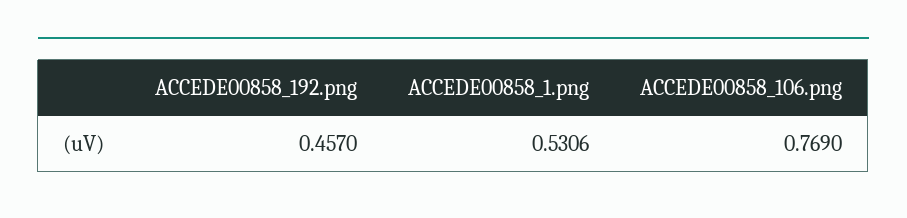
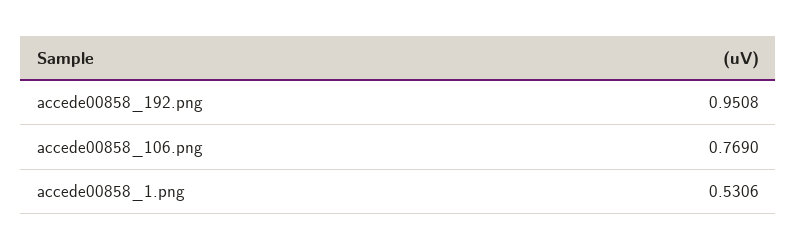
ACCEDE00858_192.png: 0.457 -> 0.9508

